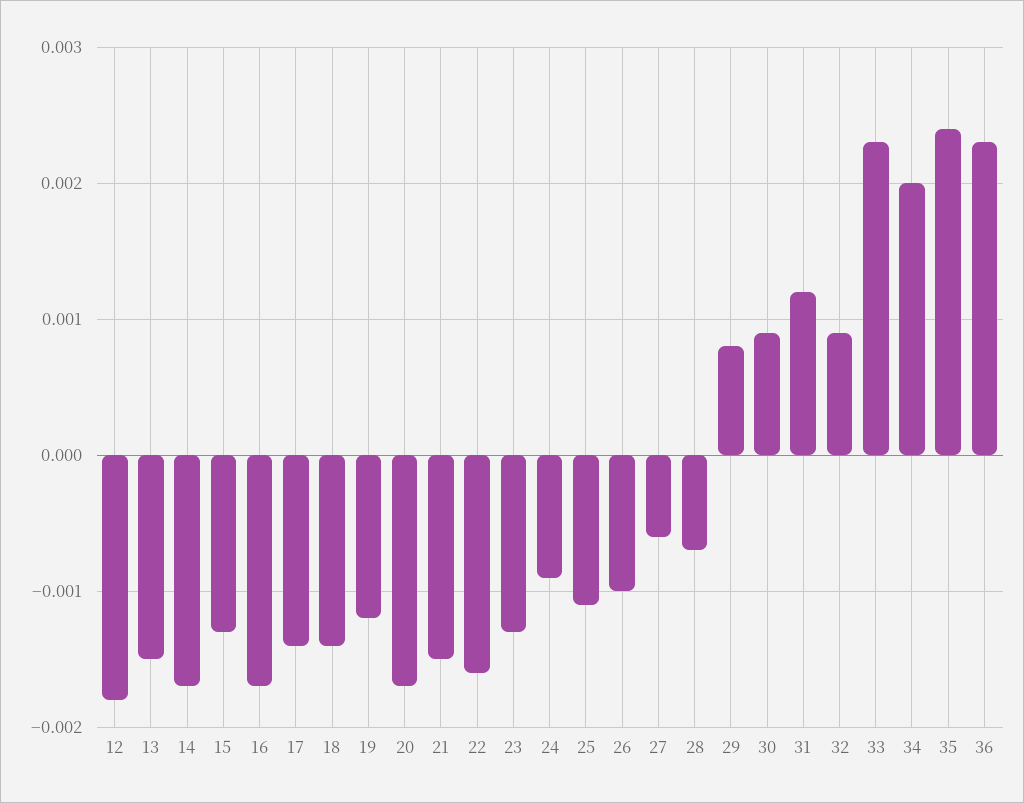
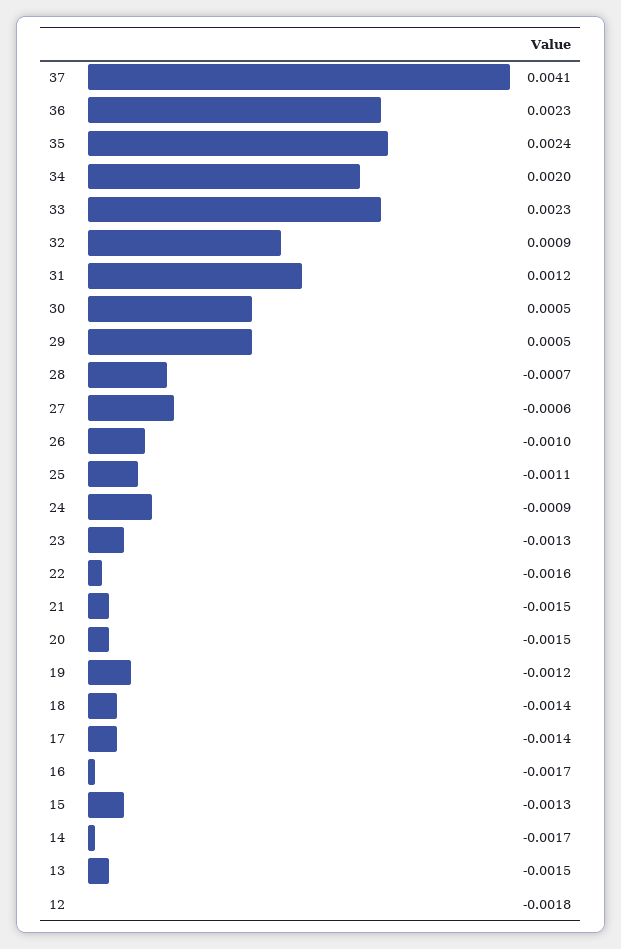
20: -0.0017 -> -0.0015
29: 0.0008 -> 0.0005
30: 0.0009 -> 0.0005
37: none -> 0.0041

